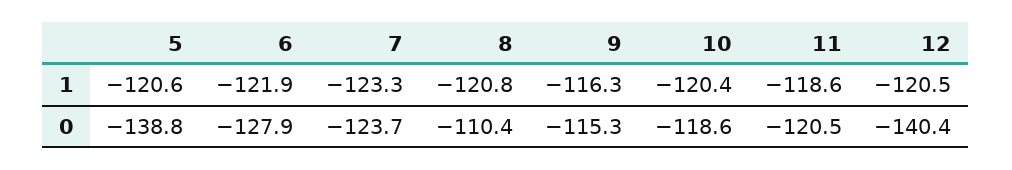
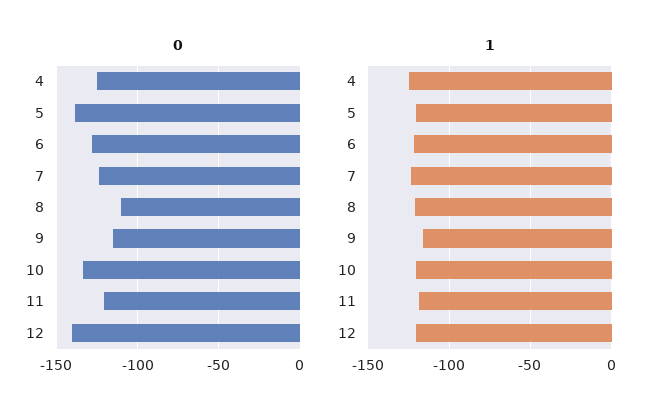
0, 10: -118.6 -> -135
0, 4: none -> -125
1, 4: none -> -125

